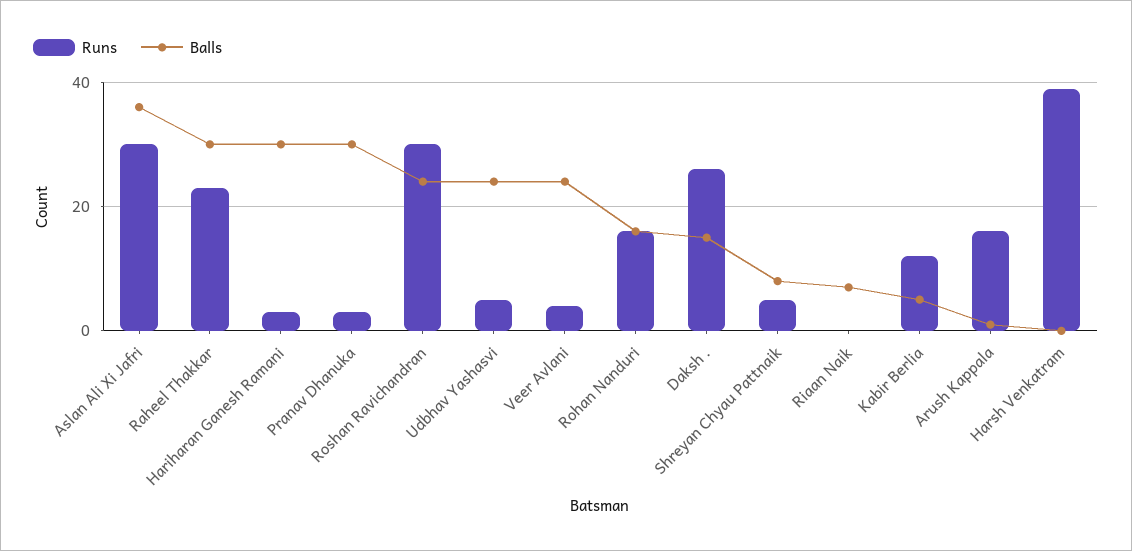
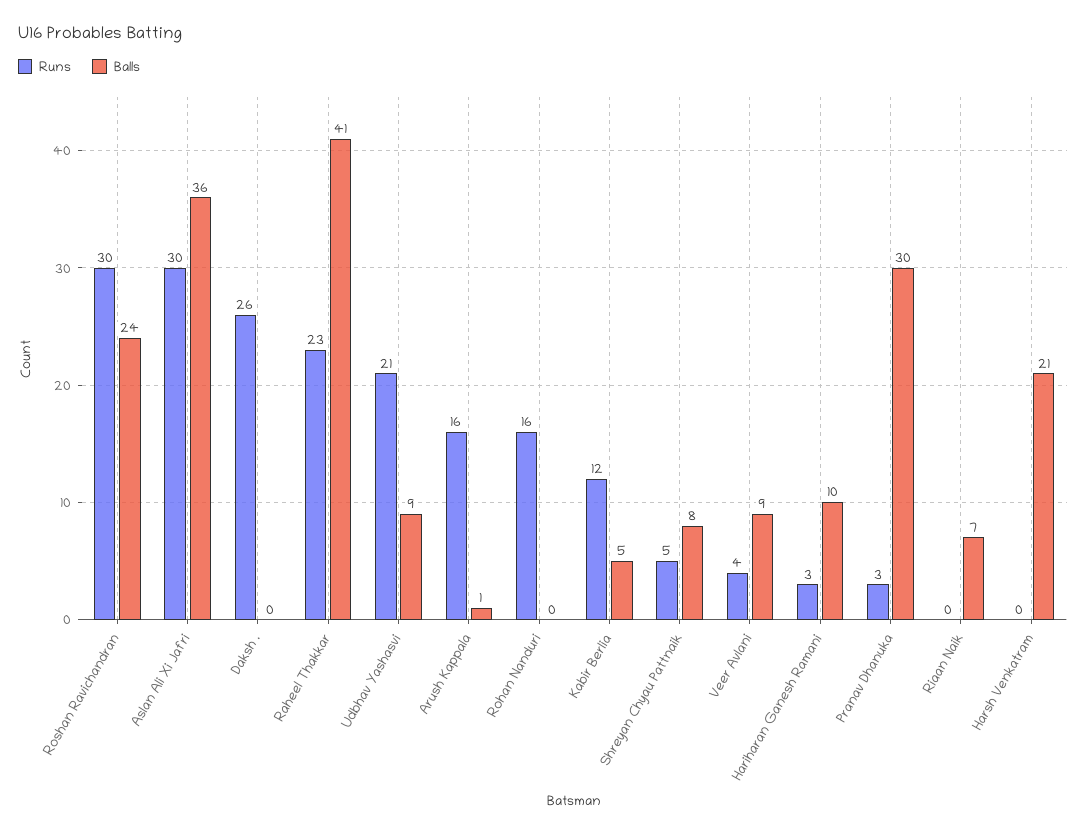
Balls, Raheel Thakkar: 30 -> 41
Balls, Hariharan Ganesh Ramani: 30 -> 10
Runs, Udbhav Yashasvi: 5 -> 21
Balls, Udbhav Yashasvi: 25 -> 9
Balls, Veer Avlani: 25 -> 9
Balls, Rohan Nanduri: 15 -> 0
Balls, Daksh .: 15 -> 0
Runs, Harsh Venkatram: 40 -> 0
Balls, Harsh Venkatram: 0 -> 21

